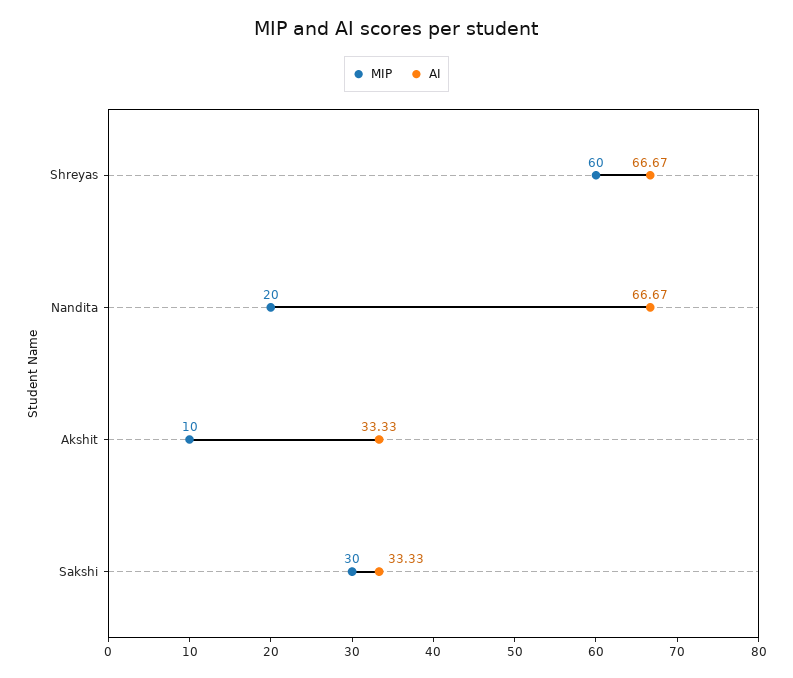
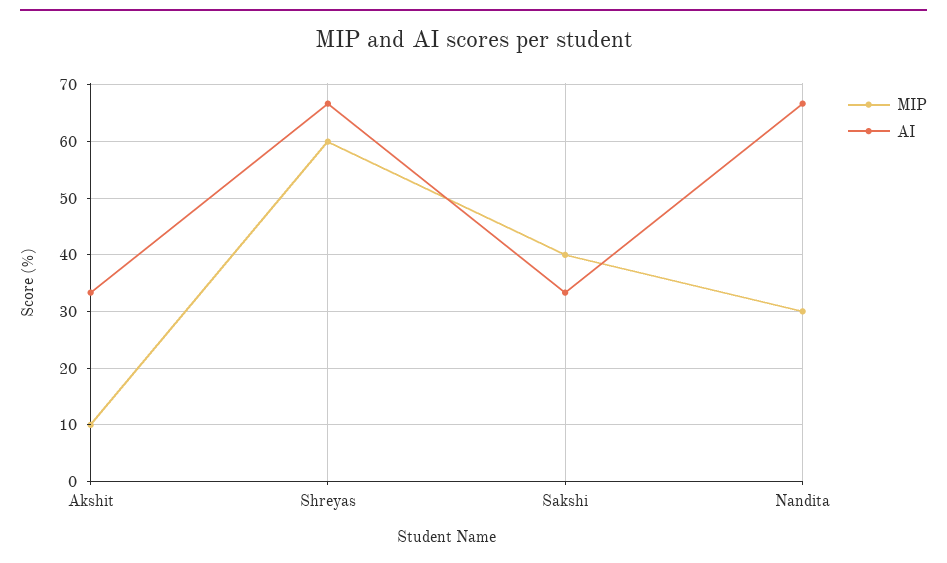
MIP, Nandita: 20 -> 30
MIP, Sakshi: 30 -> 40

